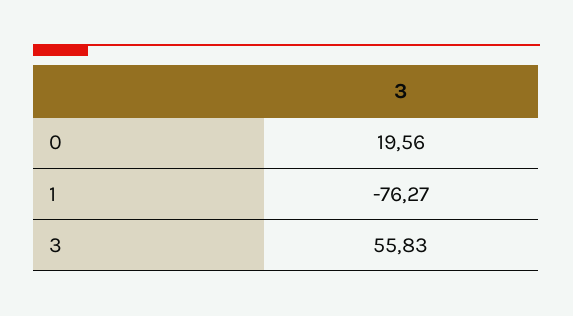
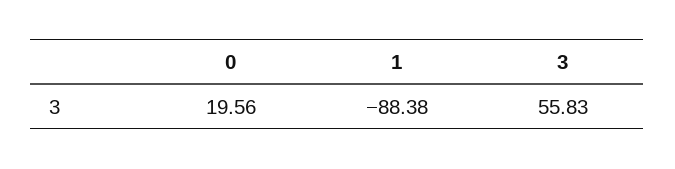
1: -76.27 -> -88.38

